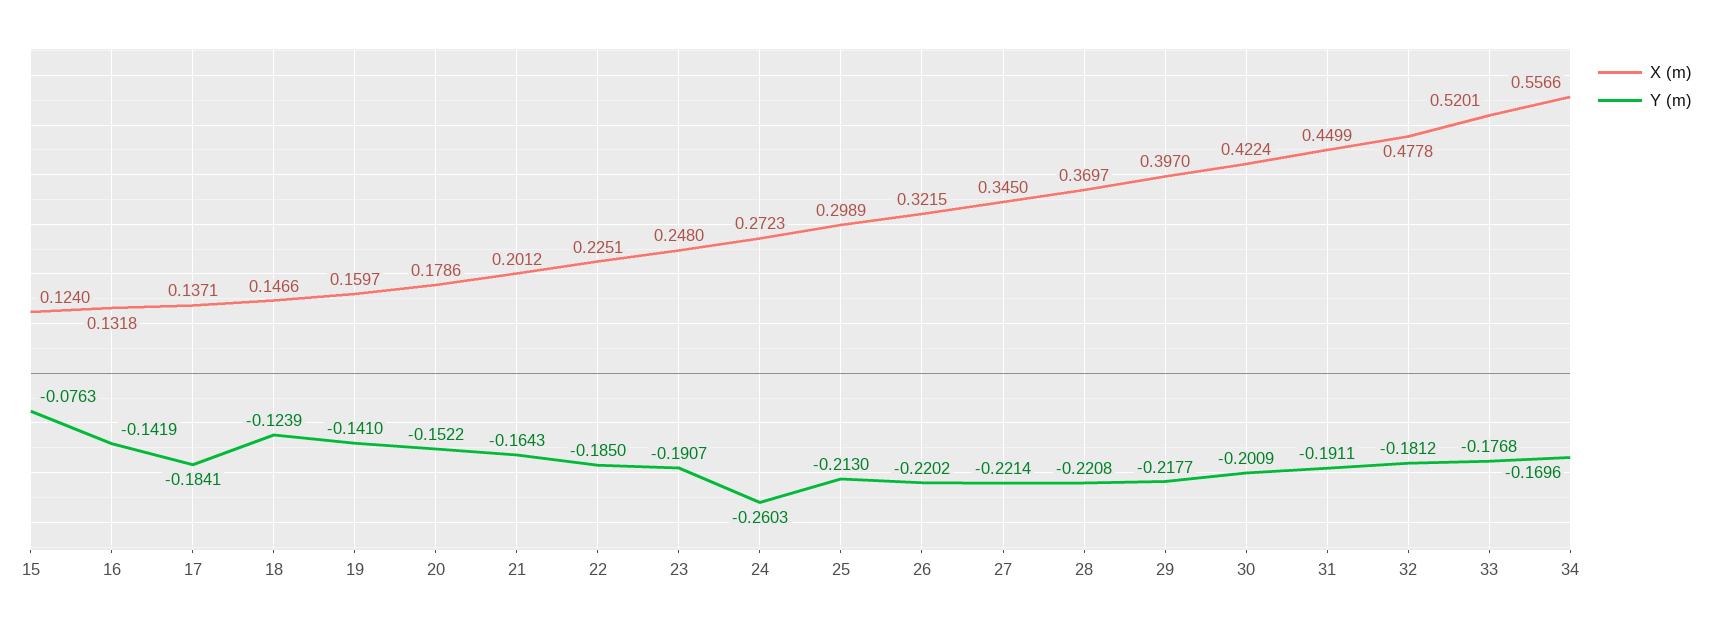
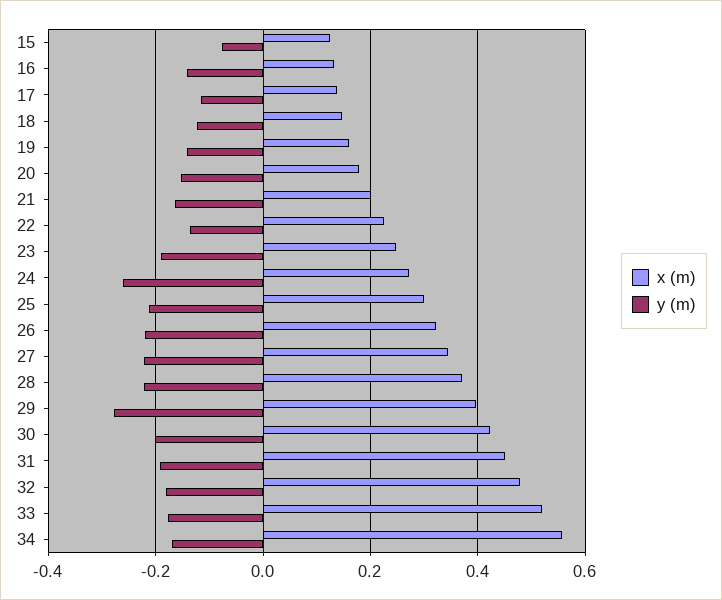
Y (m), 17: -0.1841 -> -0.12
Y (m), 22: -0.185 -> -0.14
Y (m), 29: -0.2177 -> -0.28

